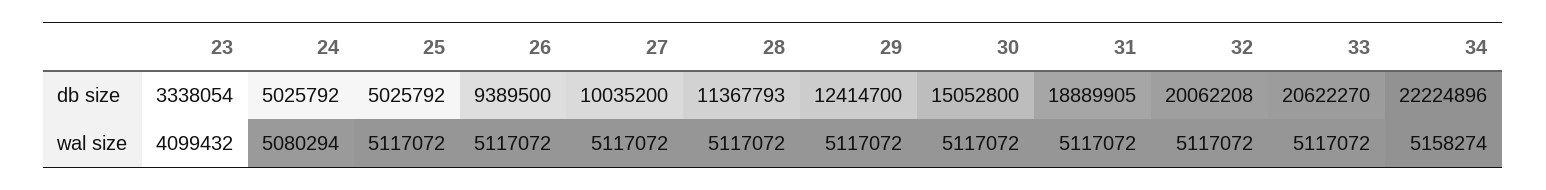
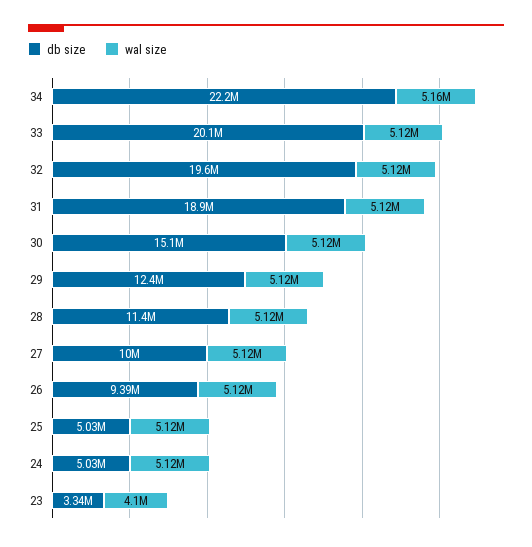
db size, 32: 20062208 -> 19600000
db size, 33: 20622270 -> 20100000
wal size, 24: 5080294 -> 5120000

